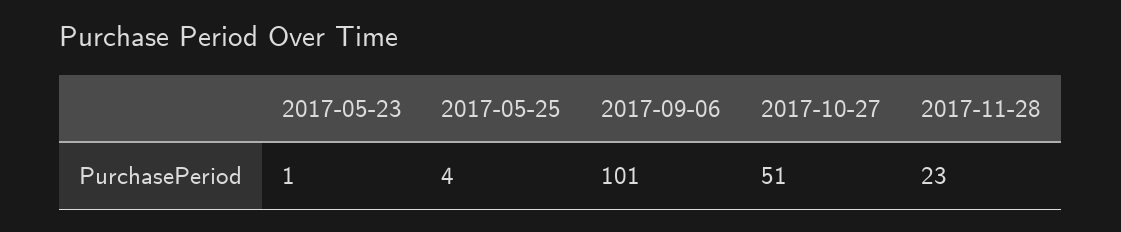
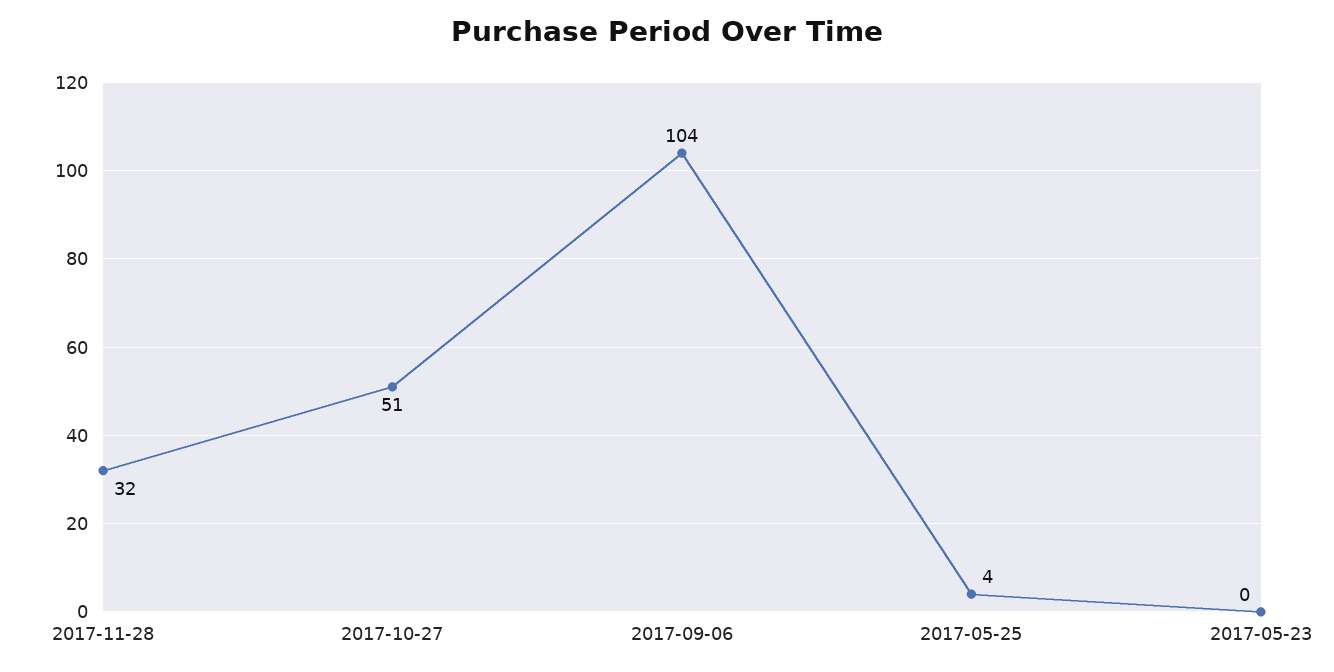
2017-05-23: 1 -> 0
2017-09-06: 101 -> 104
2017-11-28: 23 -> 32

